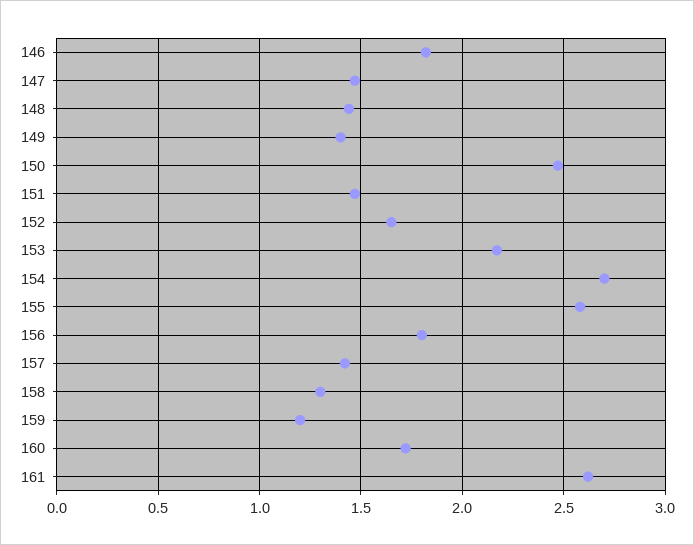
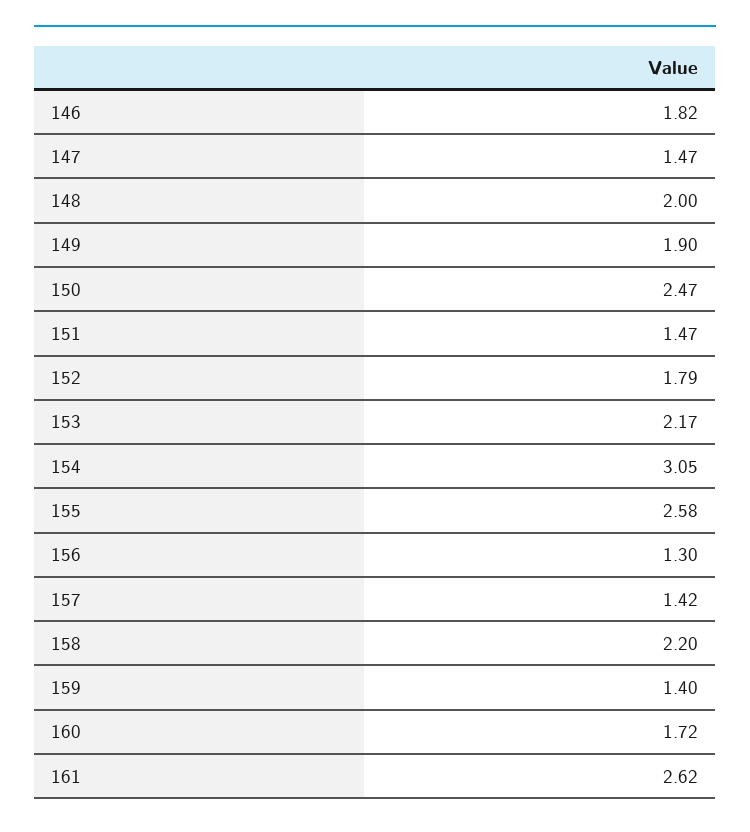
148: 1.45 -> 2
149: 1.4 -> 1.9
152: 1.65 -> 1.79
154: 2.7 -> 3.05
156: 1.8 -> 1.3
158: 1.3 -> 2.2
159: 1.2 -> 1.4

